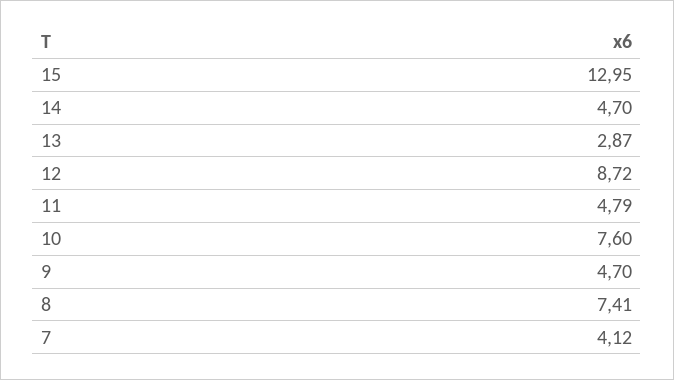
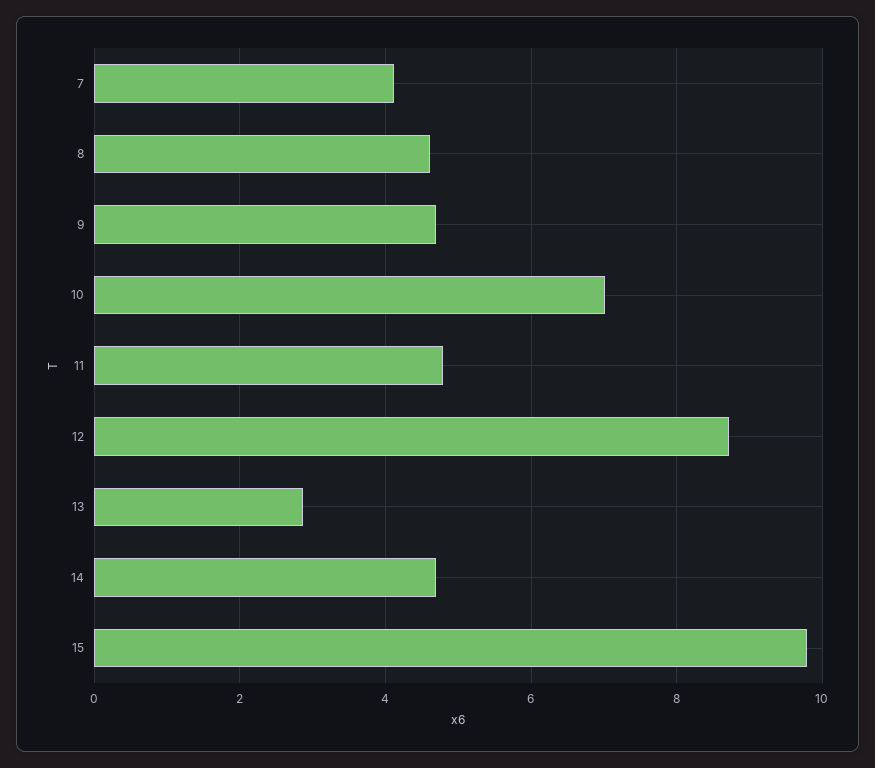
15: 12.95 -> 9.8
10: 7.6 -> 7
8: 7.41 -> 4.6

